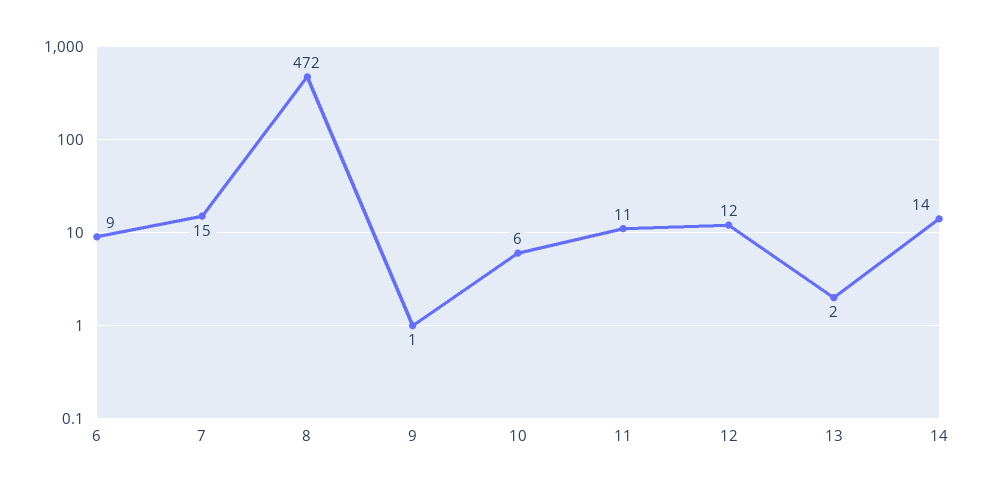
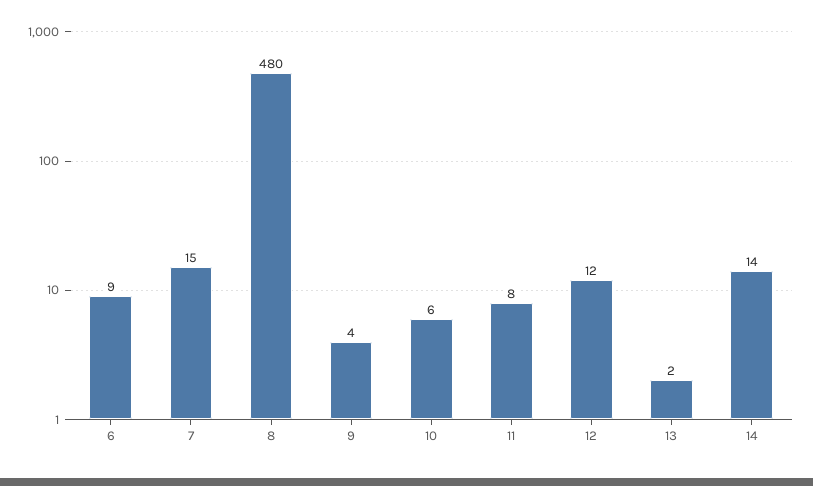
8: 472 -> 480
9: 1 -> 4
11: 11 -> 8

